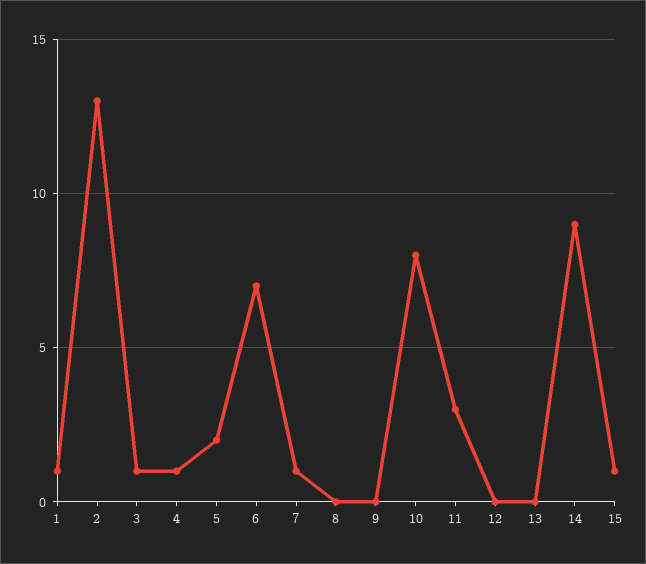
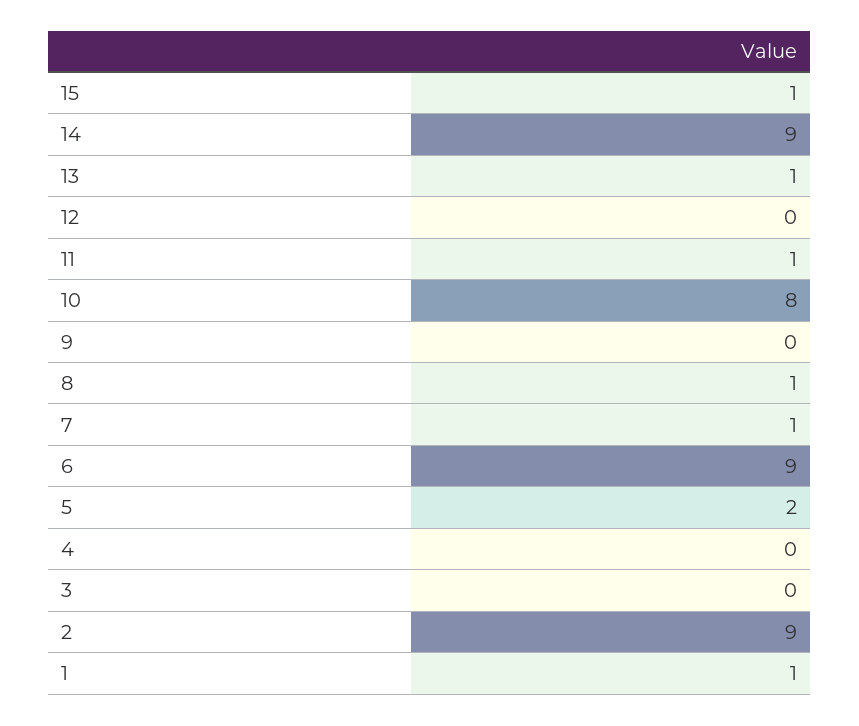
2: 13 -> 9
3: 1 -> 0
4: 1 -> 0
6: 7 -> 9
8: 0 -> 1
11: 3 -> 1
13: 0 -> 1

